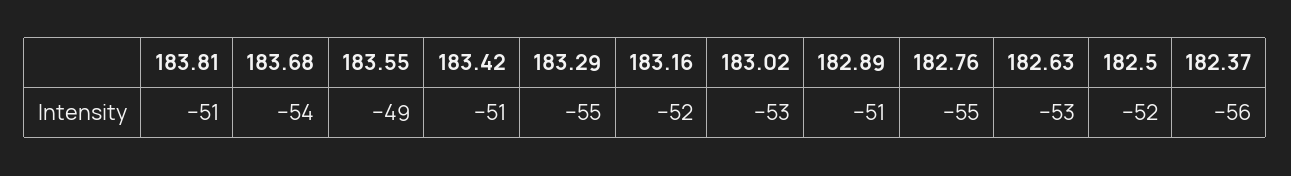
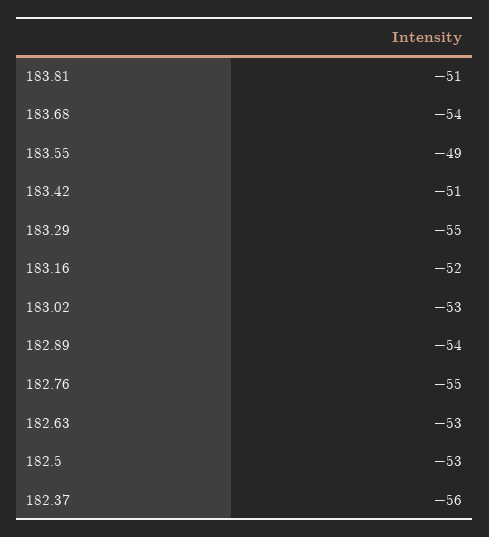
182.89: -51 -> -54
182.5: -52 -> -53

